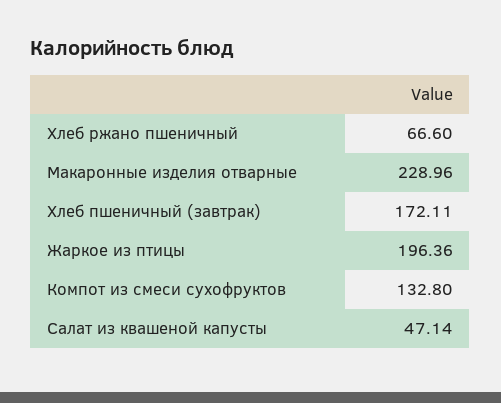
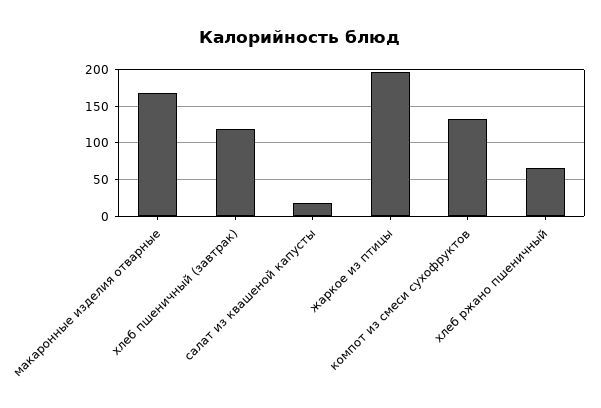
Макаронные изделия отварные: 228.96 -> 170
Хлеб пшеничный (завтрак): 172.11 -> 120
Салат из квашеной капусты: 47.14 -> 20

